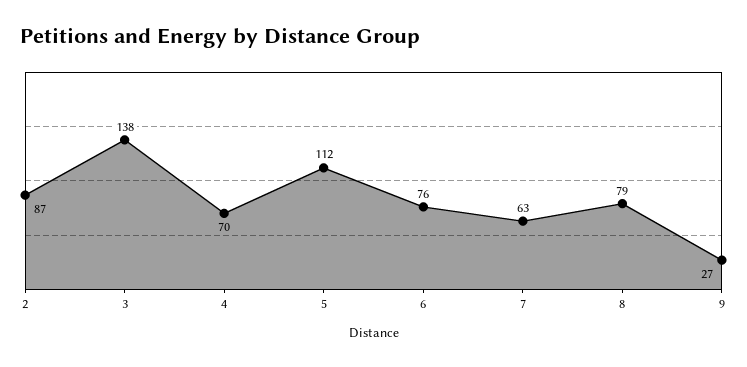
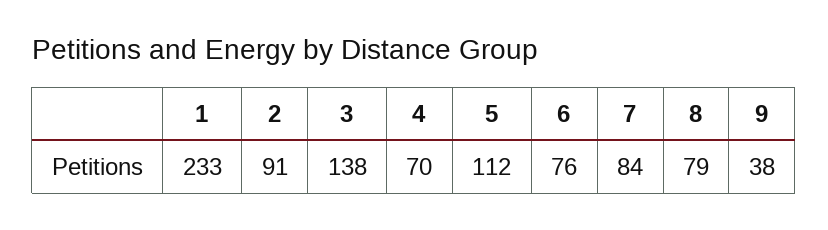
2: 87 -> 91
7: 63 -> 84
9: 27 -> 38
1: none -> 233

